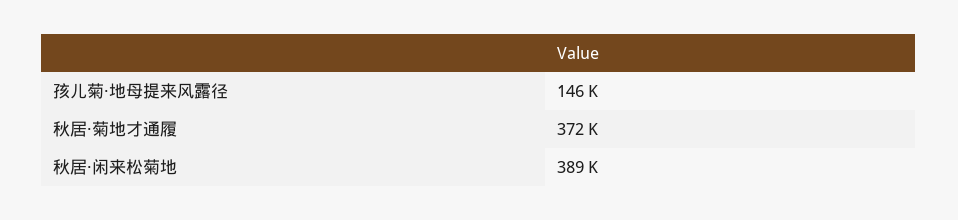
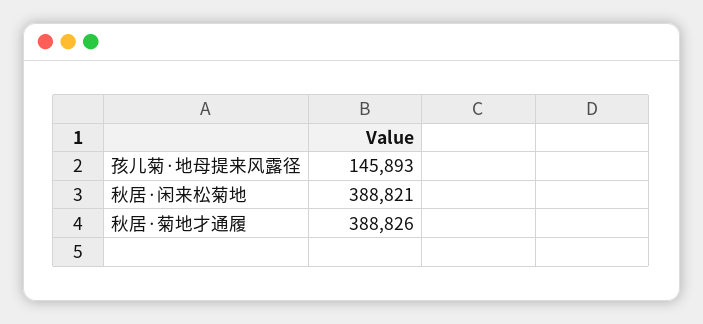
秋居·菊地才通履: 372000 -> 388826

